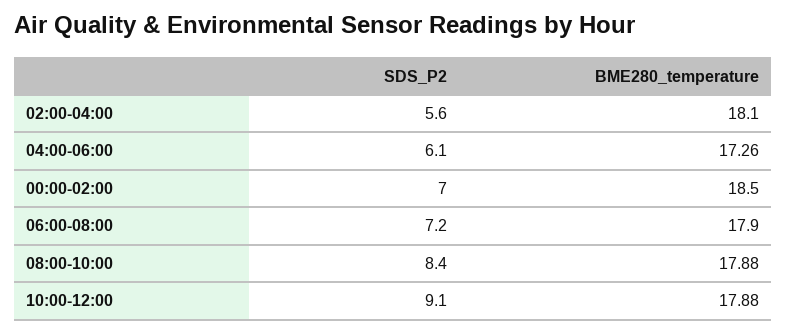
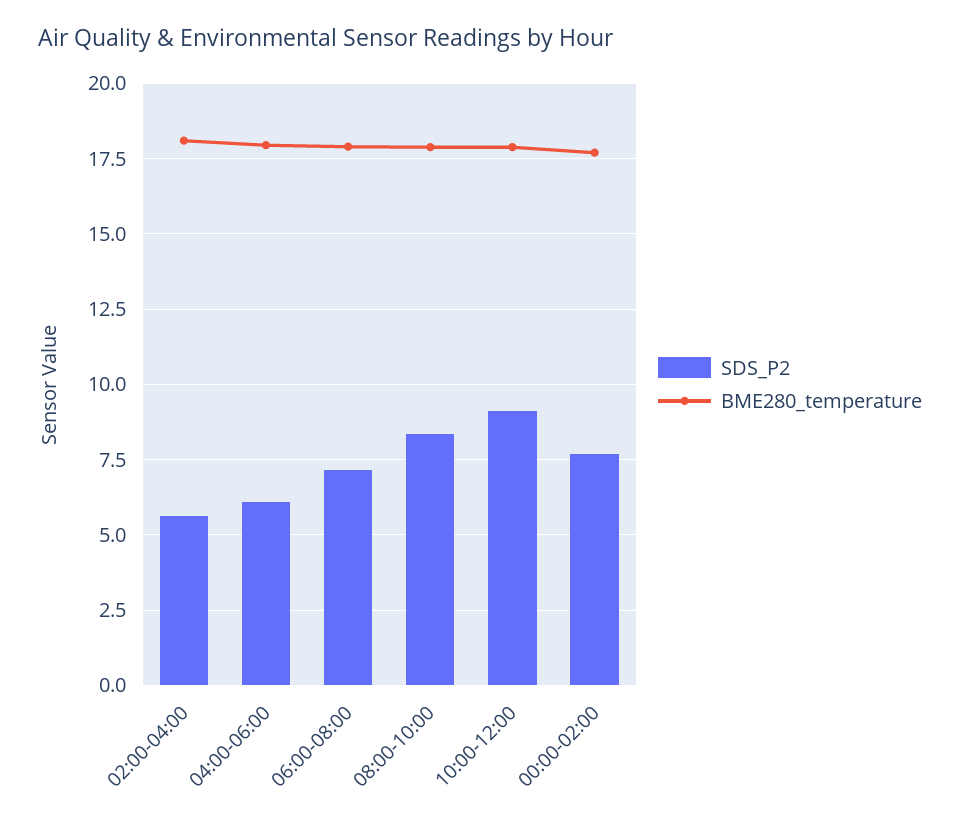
BME280_temperature, 04:00-06:00: 17.26 -> 18
SDS_P2, 00:00-02:00: 7 -> 7.75
BME280_temperature, 00:00-02:00: 18.5 -> 17.75

